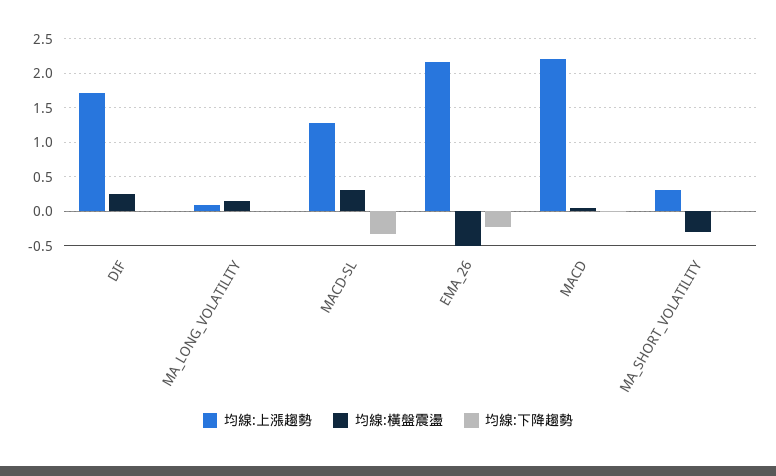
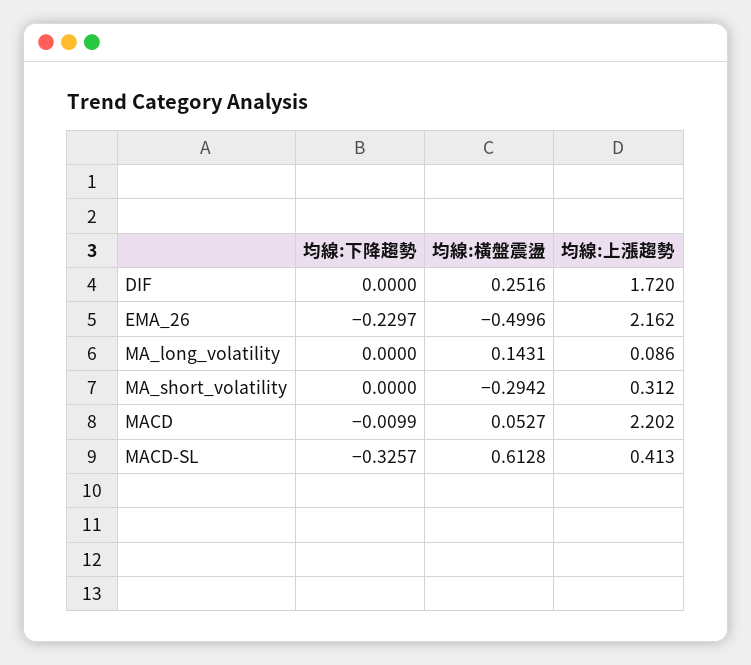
均線:上漲趨勢, MACD-SL: 1.3 -> 0.413
均線:橫盤震盪, MACD-SL: 0.3 -> 0.6128

